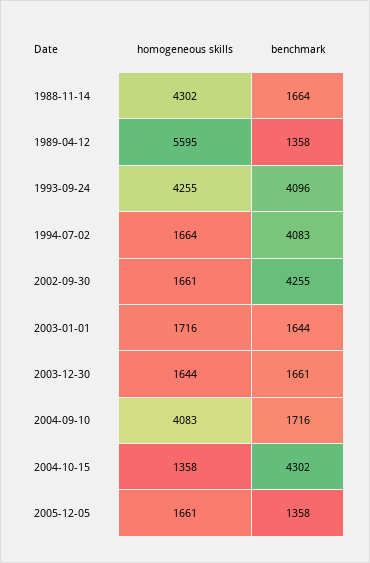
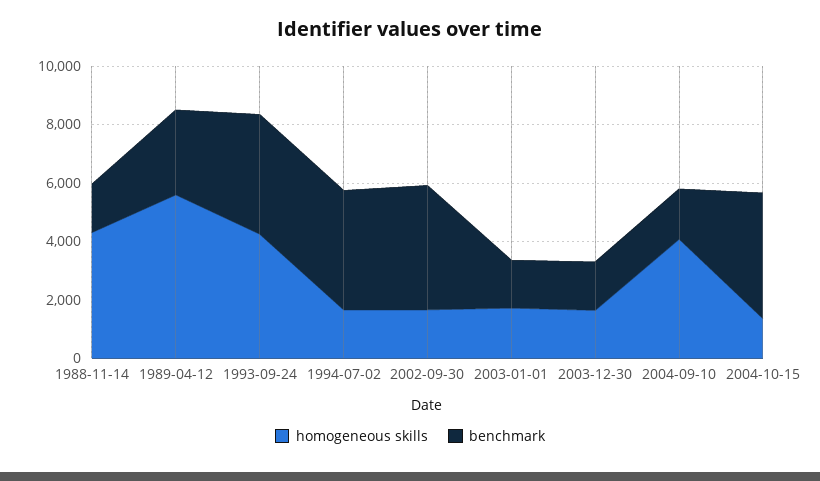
benchmark, 1989-04-12: 1358 -> 3000
homogeneous skills, 2005-12-05: 1661 -> none
benchmark, 2005-12-05: 1358 -> none

